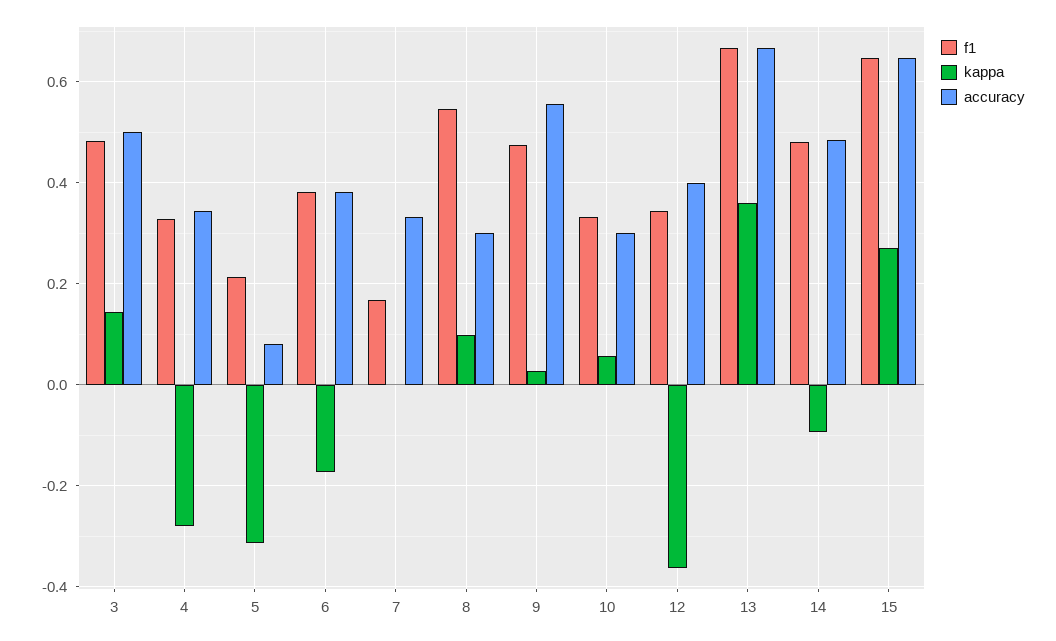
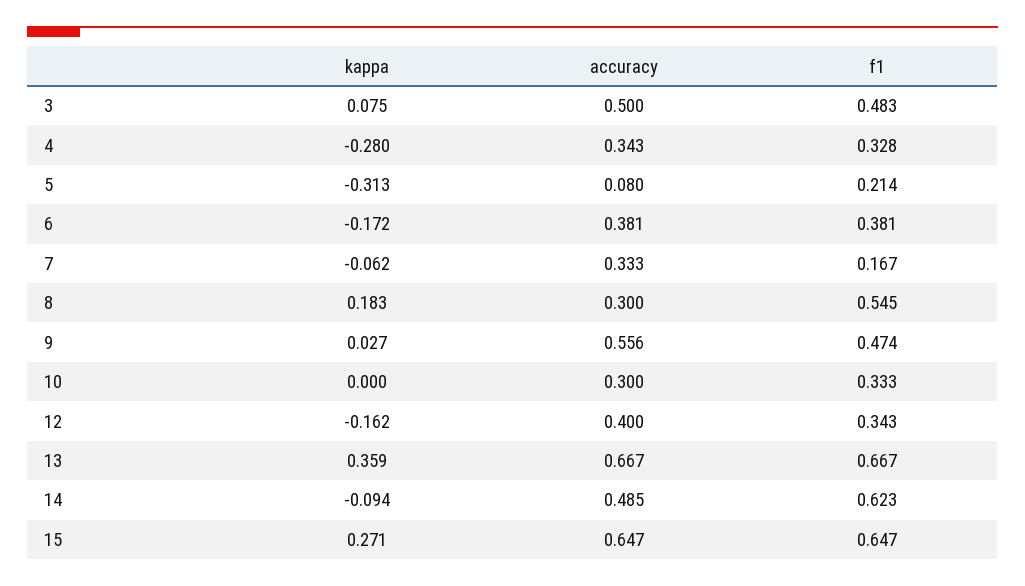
kappa, 3: 0.14 -> 0.075
kappa, 7: 0 -> -0.062
kappa, 8: 0.1 -> 0.183
kappa, 10: 0.06 -> 0
kappa, 12: -0.36 -> -0.162
f1, 14: 0.48 -> 0.623

